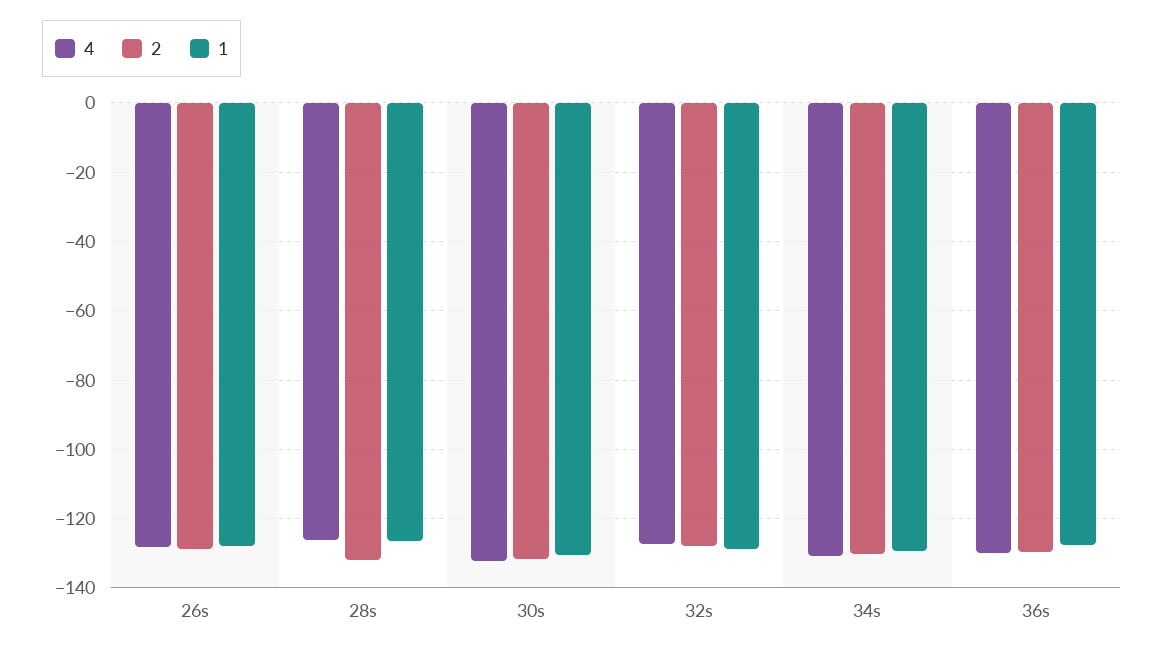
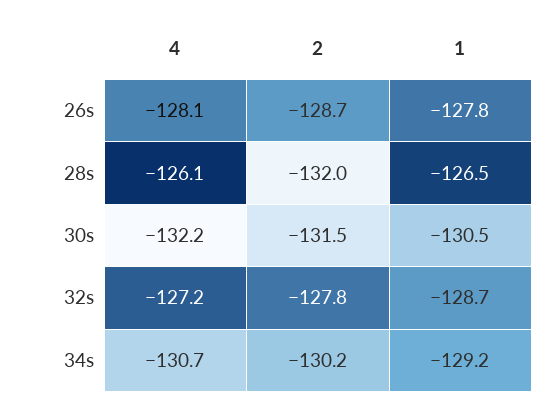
4, 36s: -130 -> none
2, 36s: -130 -> none
1, 36s: -128 -> none

